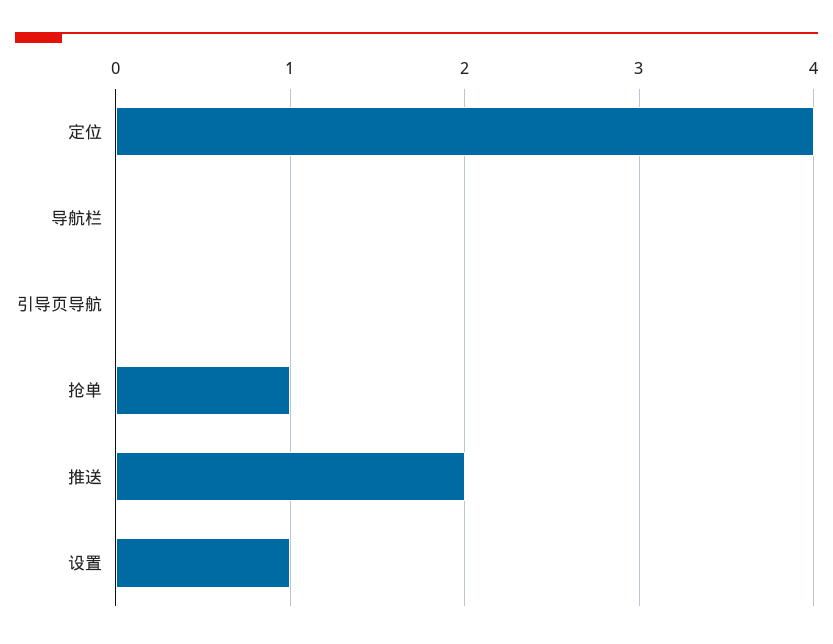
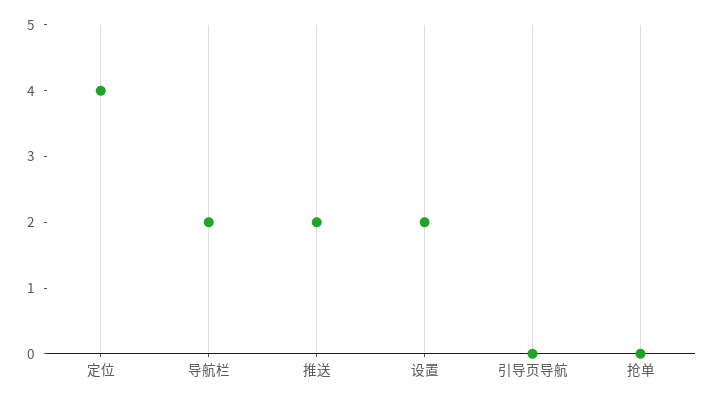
导航栏: 0 -> 2
抢单: 1 -> 0
设置: 1 -> 2

